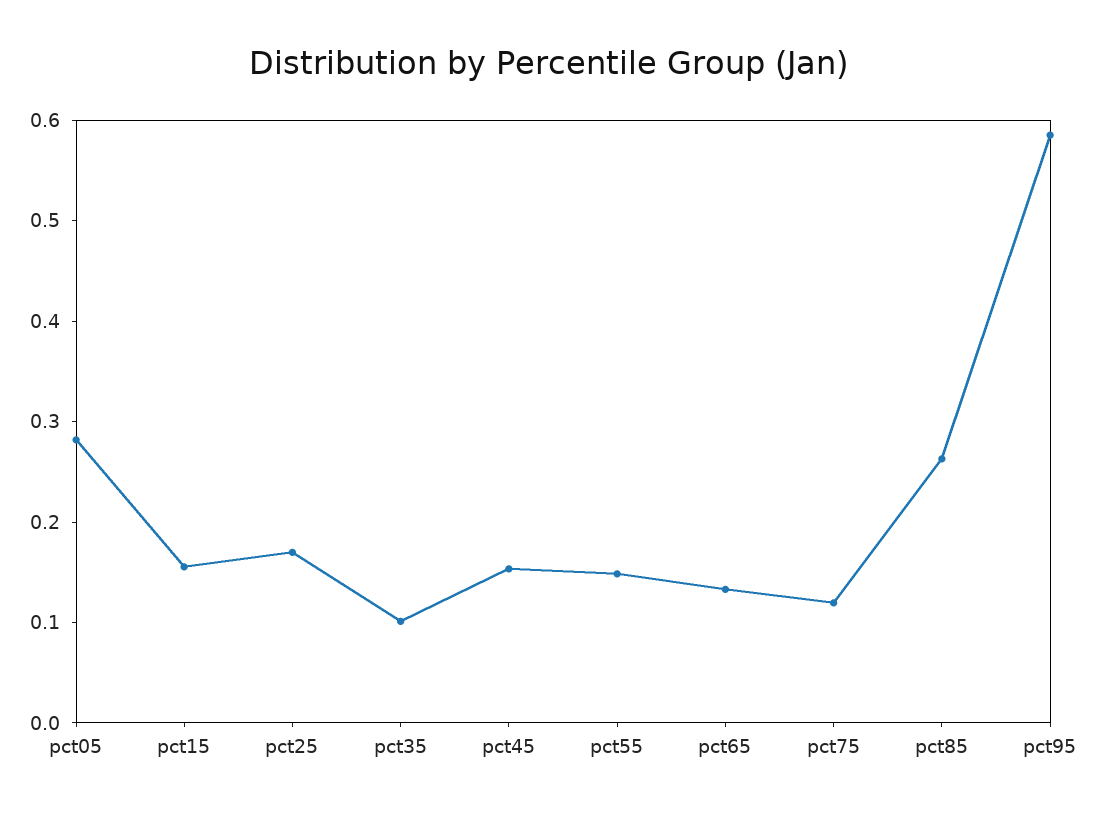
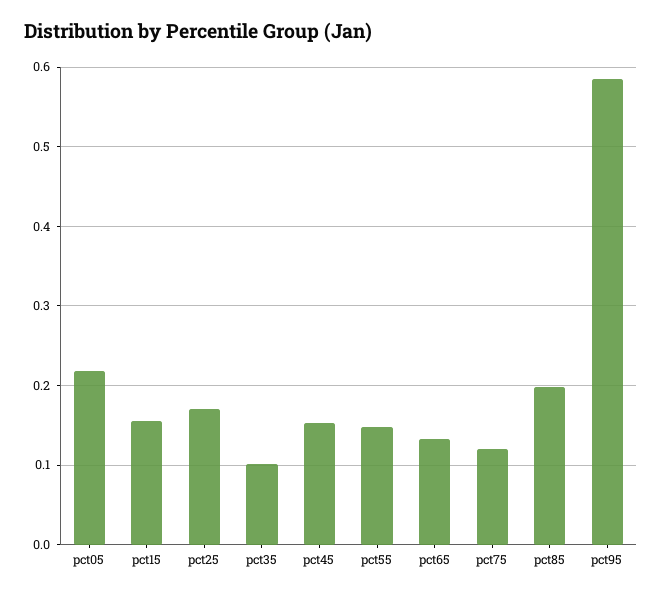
pct05: 0.28 -> 0.22
pct85: 0.26 -> 0.2

